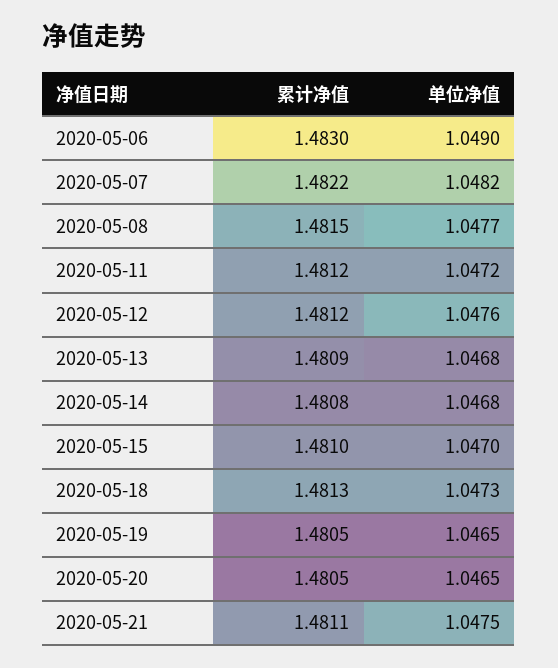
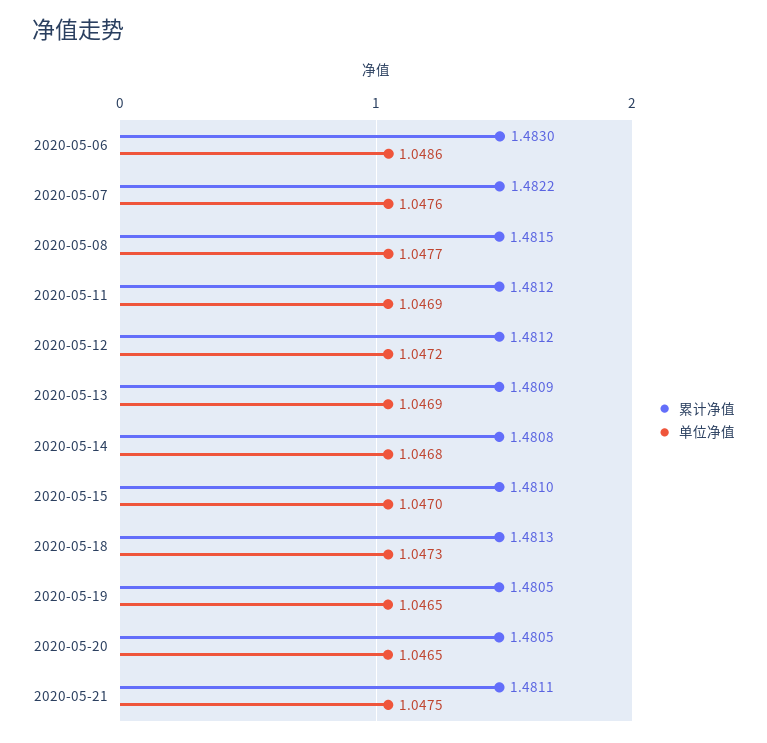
单位净值, 2020-05-06: 1.049 -> 1.0486
单位净值, 2020-05-07: 1.0482 -> 1.0476
单位净值, 2020-05-11: 1.0472 -> 1.0469
单位净值, 2020-05-12: 1.0476 -> 1.0472
单位净值, 2020-05-13: 1.0468 -> 1.0469

